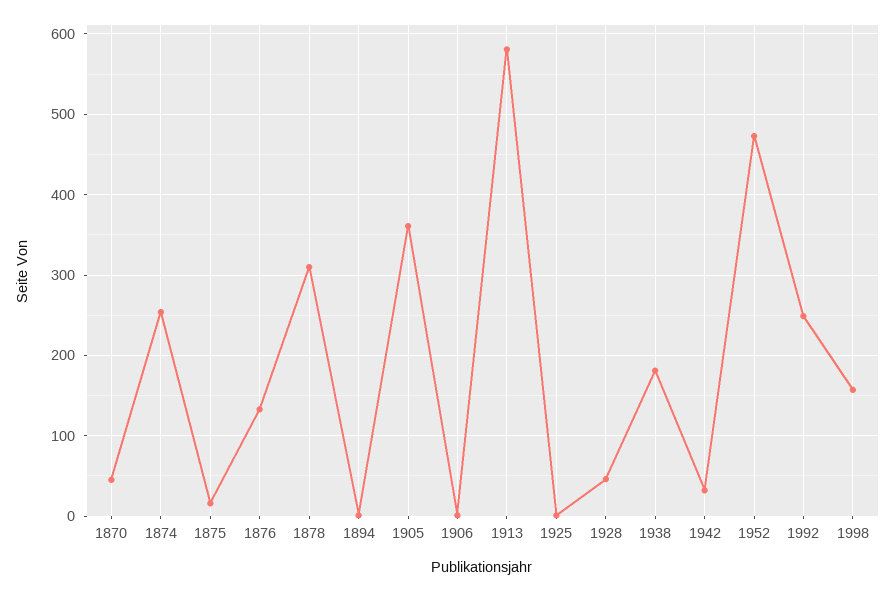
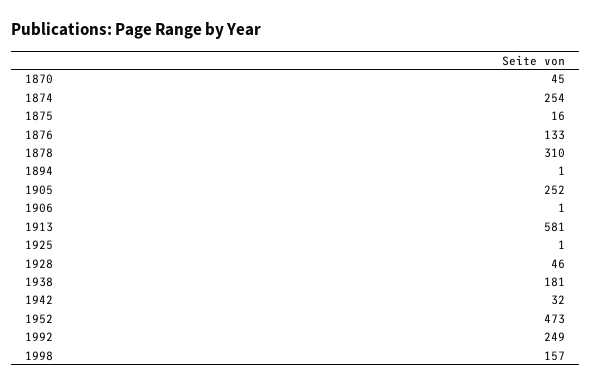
1905: 360 -> 252

